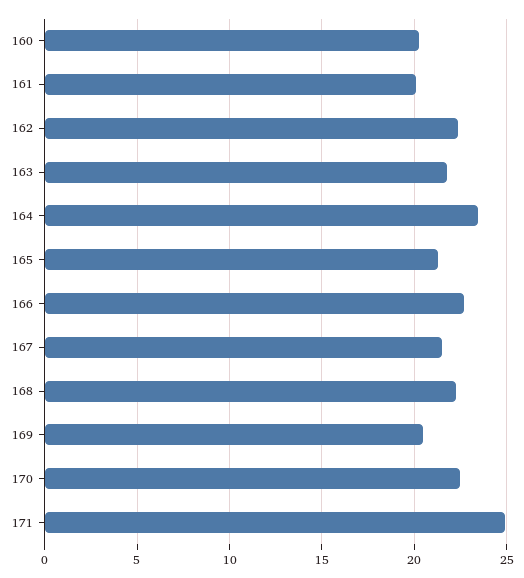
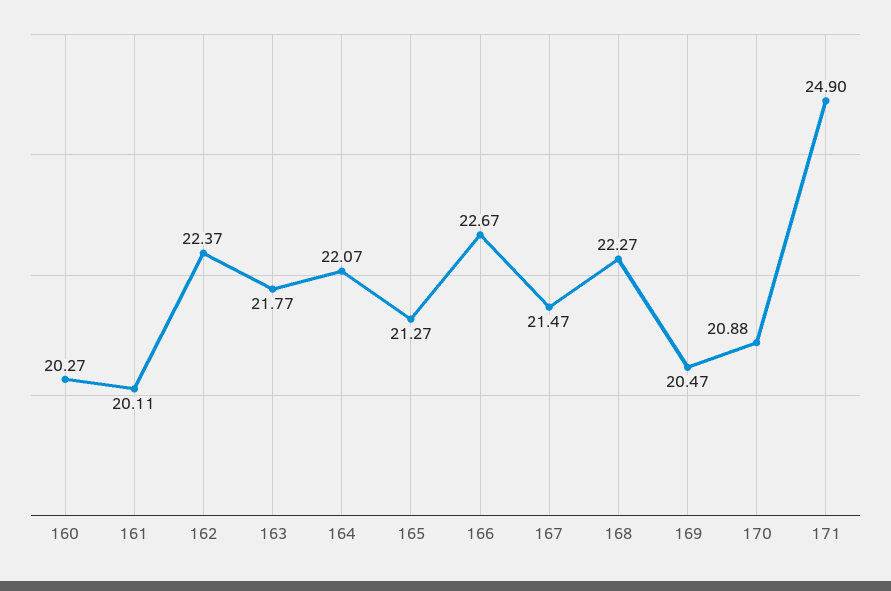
164: 23.5 -> 22.07
170: 22.5 -> 20.88

